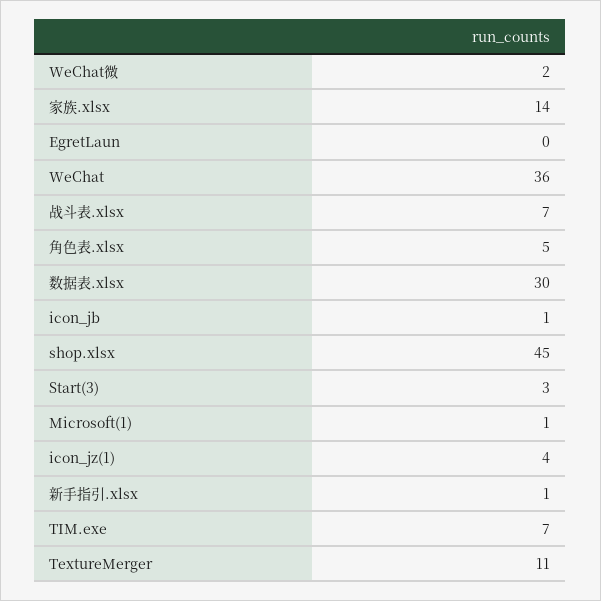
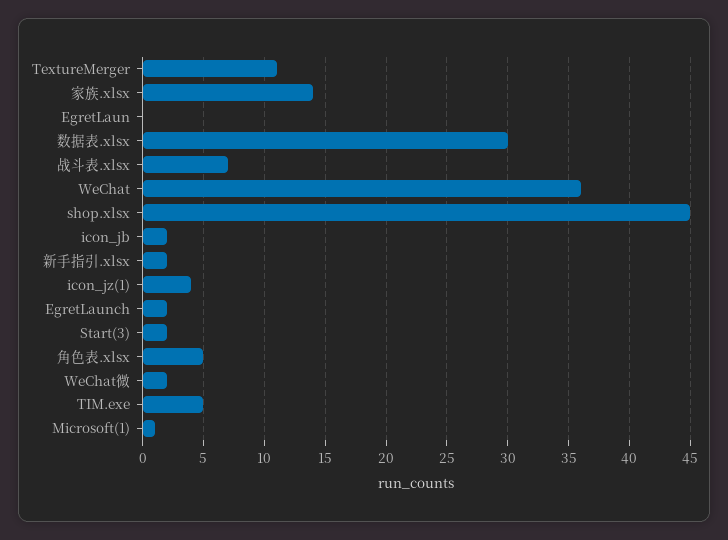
icon_jb: 1 -> 2
Start(3): 3 -> 2
新手指引.xlsx: 1 -> 2
TIM.exe: 7 -> 5
EgretLaunch: none -> 2

